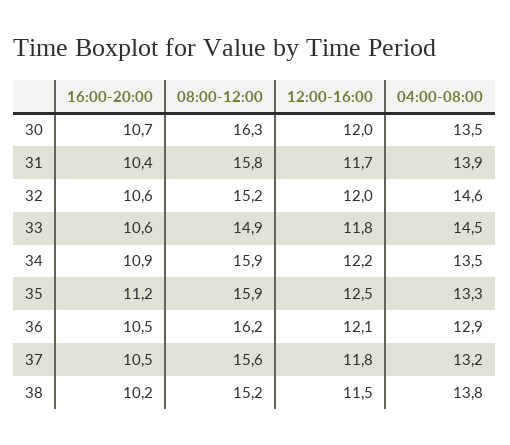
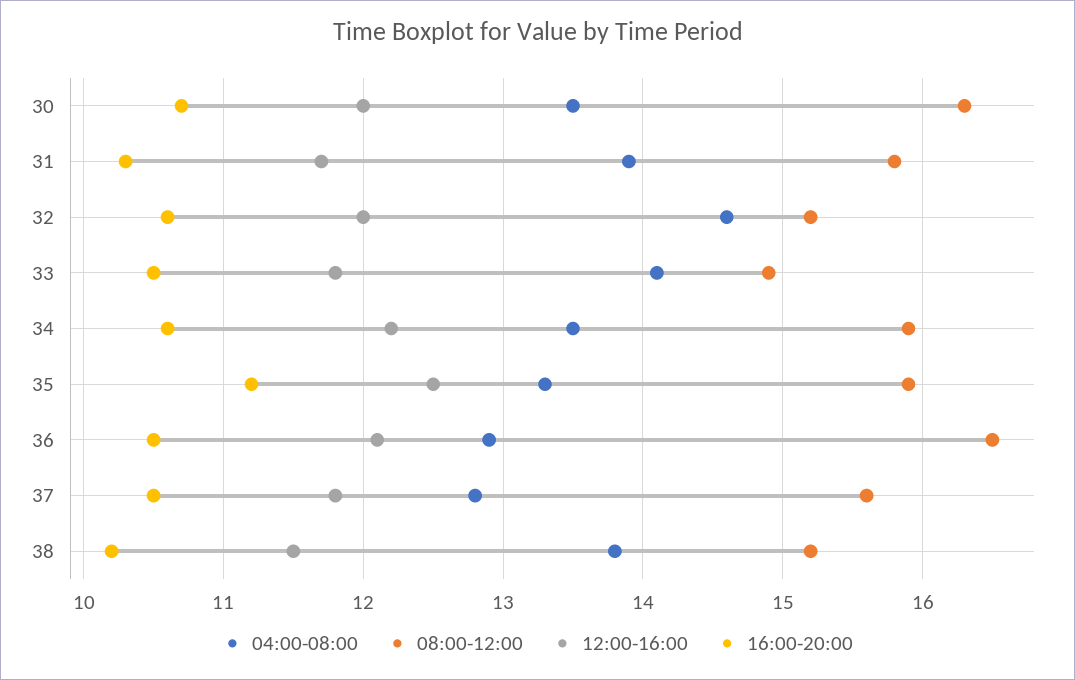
16:00-20:00, 31: 10.4 -> 10.3
16:00-20:00, 33: 10.6 -> 10.5
04:00-08:00, 33: 14.5 -> 14.1
16:00-20:00, 34: 10.9 -> 10.6
08:00-12:00, 36: 16.2 -> 16.5
04:00-08:00, 37: 13.2 -> 12.8

